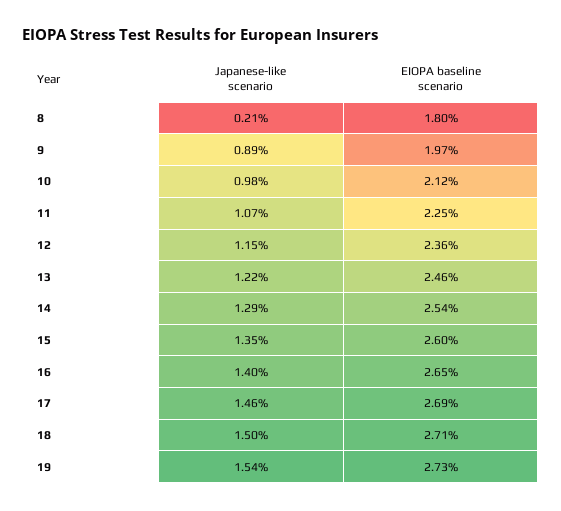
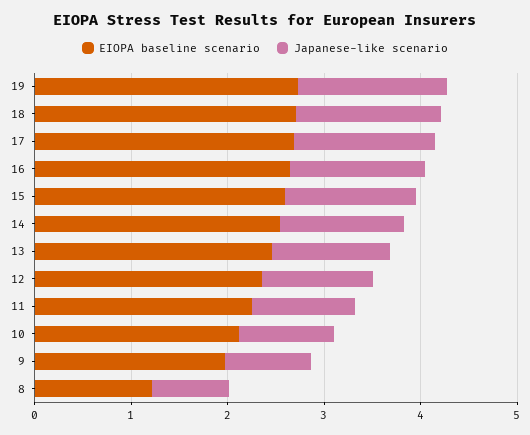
Japanese-like scenario, 8: 0.21 -> 0.8
EIOPA baseline scenario, 8: 1.8 -> 1.2

